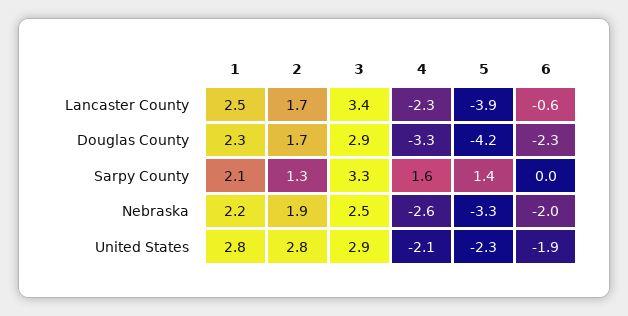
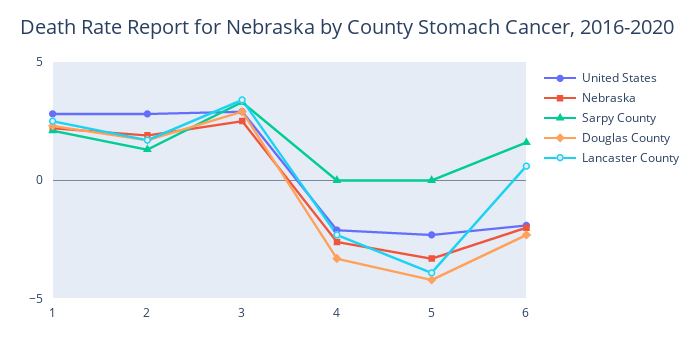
Lancaster County, 6: -0.6 -> 0.5
Sarpy County, 4: 1.6 -> 0
Sarpy County, 5: 1.4 -> 0
Sarpy County, 6: 0 -> 1.5

